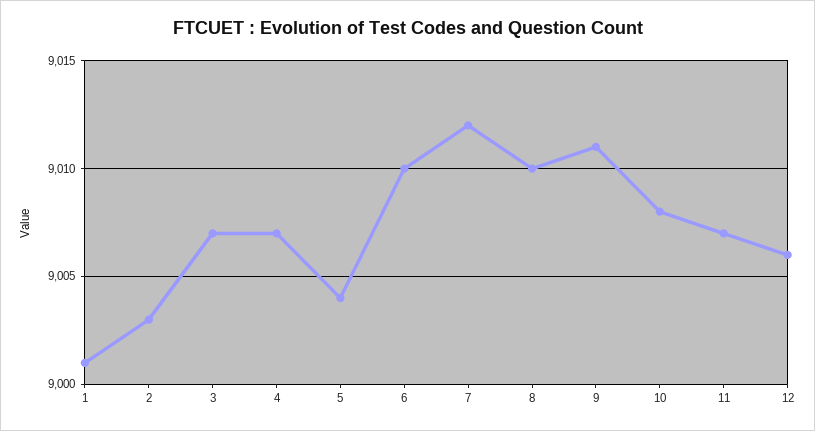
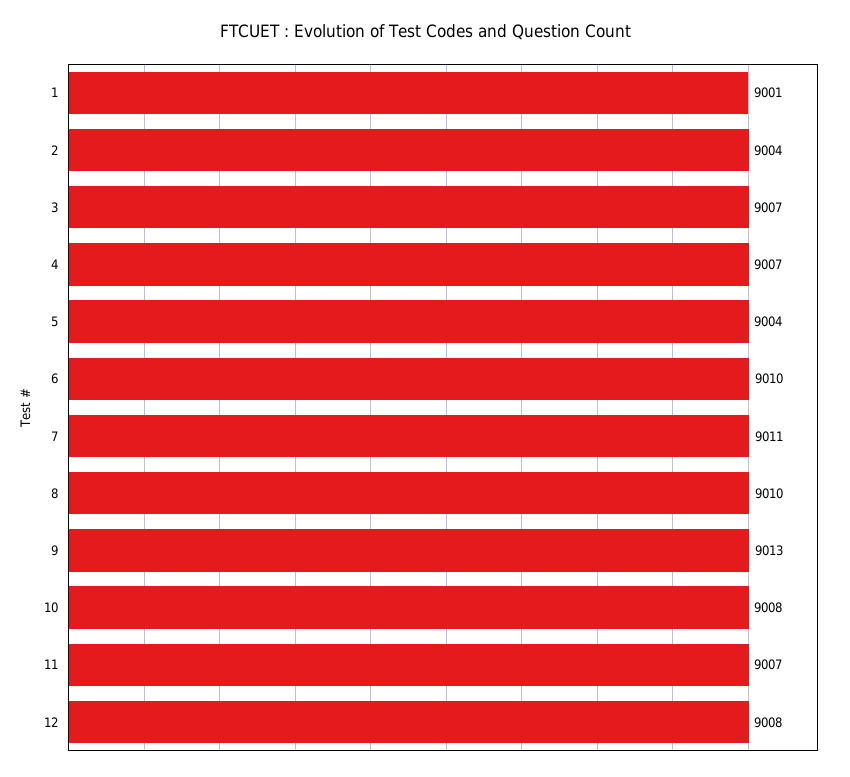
2: 9003 -> 9004
7: 9012 -> 9011
9: 9011 -> 9013
12: 9006 -> 9008

